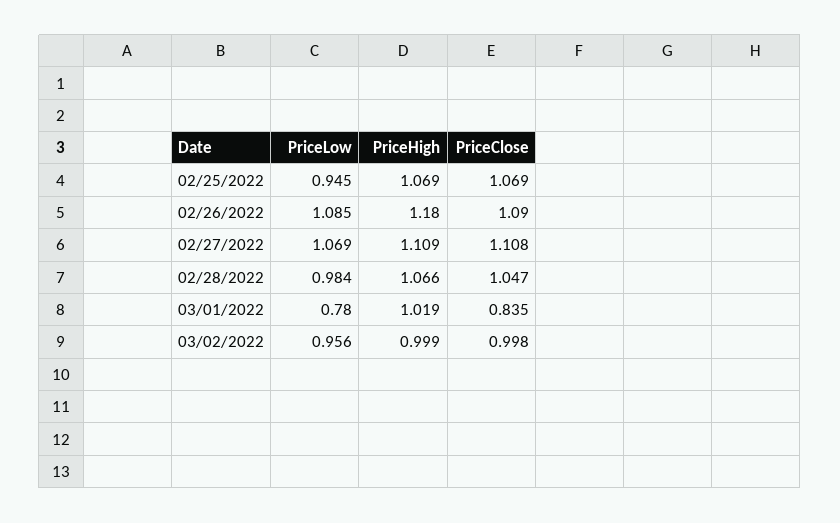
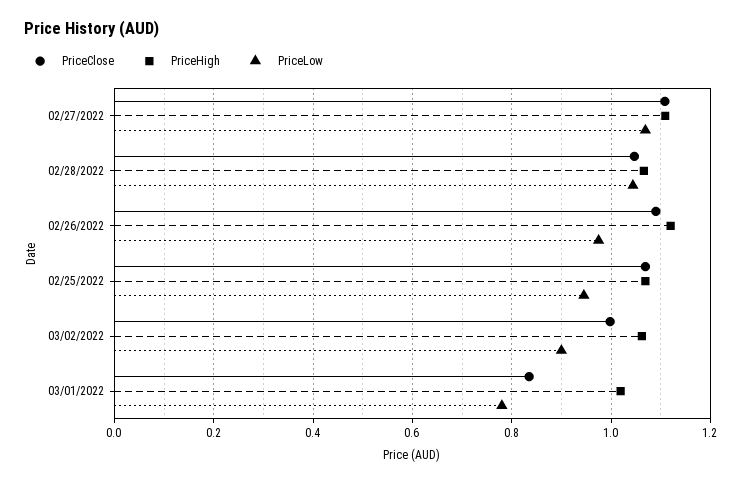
PriceLow, 02/26/2022: 1.085 -> 0.98
PriceHigh, 02/26/2022: 1.18 -> 1.12
PriceLow, 02/28/2022: 0.984 -> 1.04
PriceLow, 03/02/2022: 0.956 -> 0.9
PriceHigh, 03/02/2022: 0.999 -> 1.06

